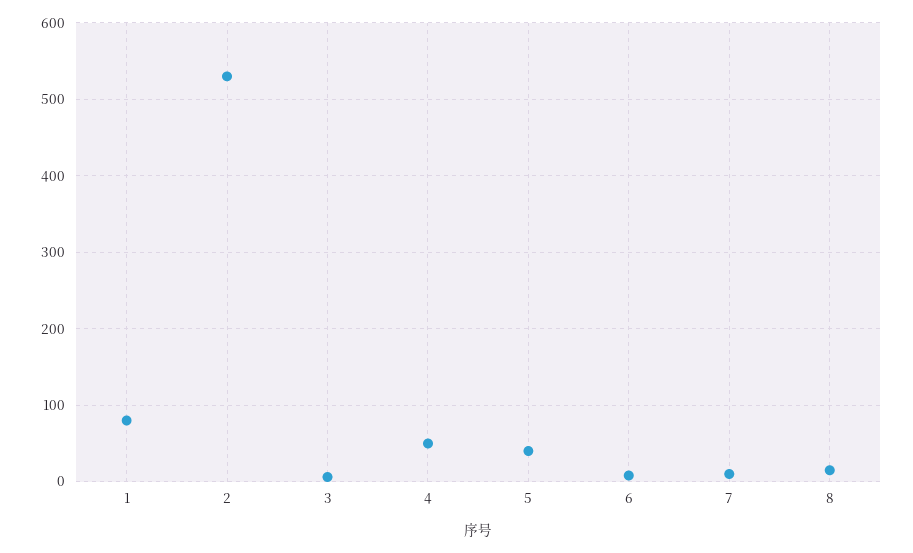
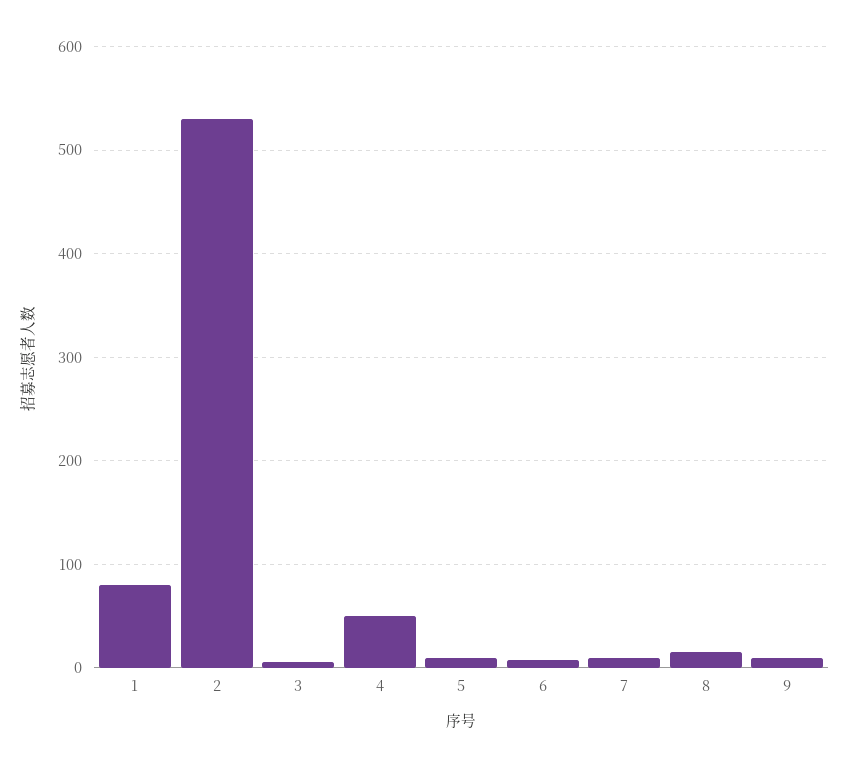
5: 40 -> 10
9: none -> 10

